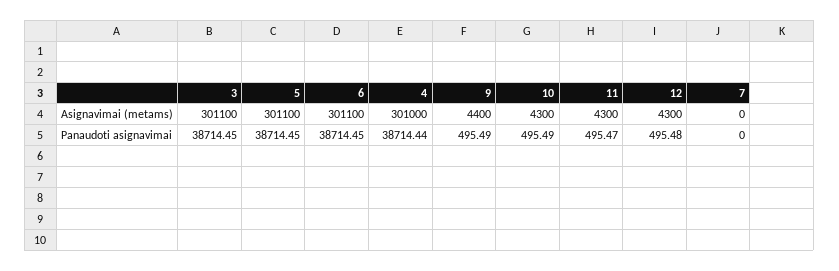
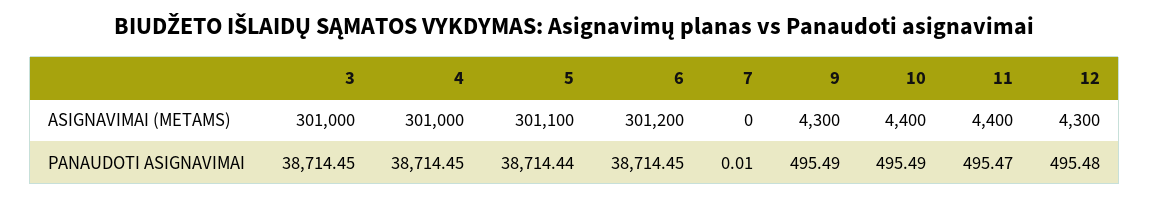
3, Asignavimai (metams): 301100 -> 301000
6, Asignavimai (metams): 301100 -> 301200
9, Asignavimai (metams): 4400 -> 4300
10, Asignavimai (metams): 4300 -> 4400
11, Asignavimai (metams): 4300 -> 4400
5, Panaudoti asignavimai: 38714.45 -> 38714.44
4, Panaudoti asignavimai: 38714.44 -> 38714.45
7, Panaudoti asignavimai: 0 -> 0.01

